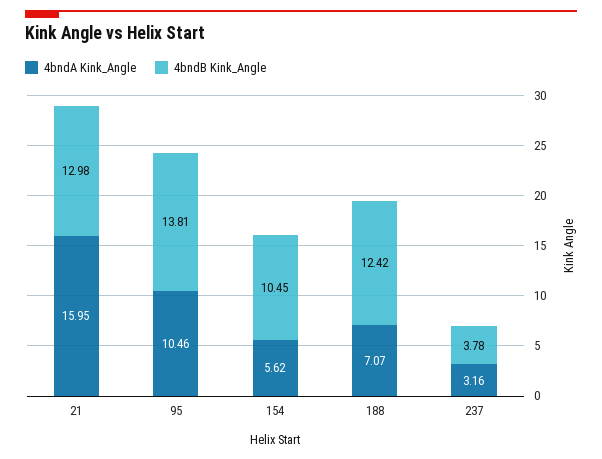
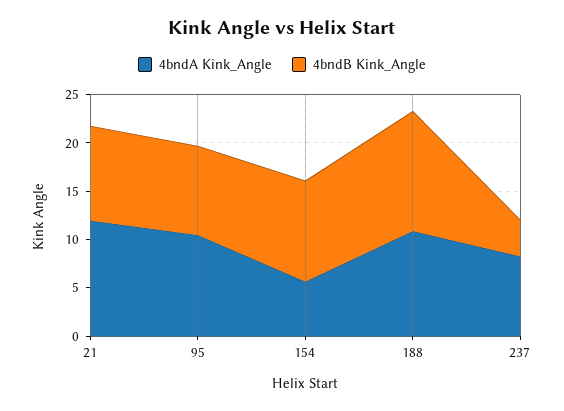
4bndA Kink_Angle, 21: 15.95 -> 12
4bndB Kink_Angle, 21: 12.98 -> 10
4bndB Kink_Angle, 95: 13.81 -> 9
4bndA Kink_Angle, 188: 7.07 -> 11
4bndA Kink_Angle, 237: 3.16 -> 8

